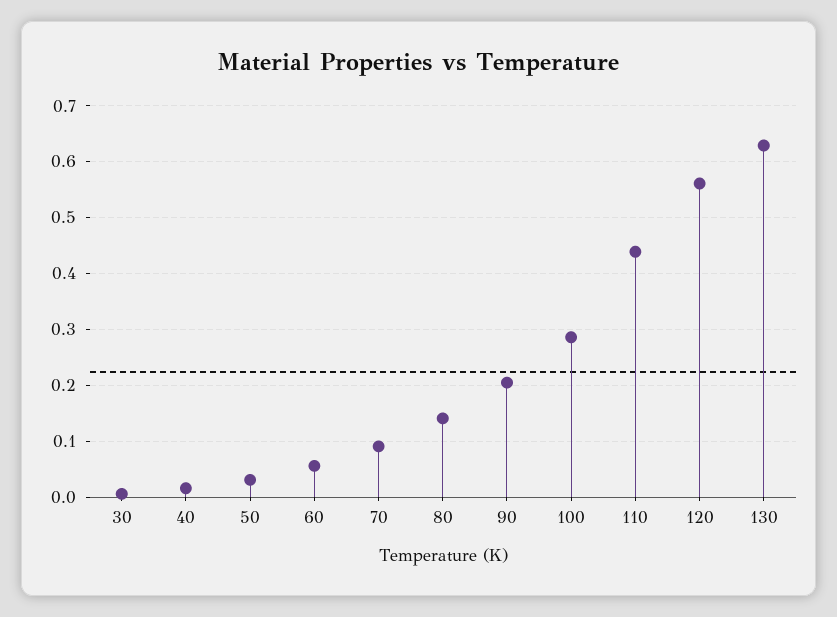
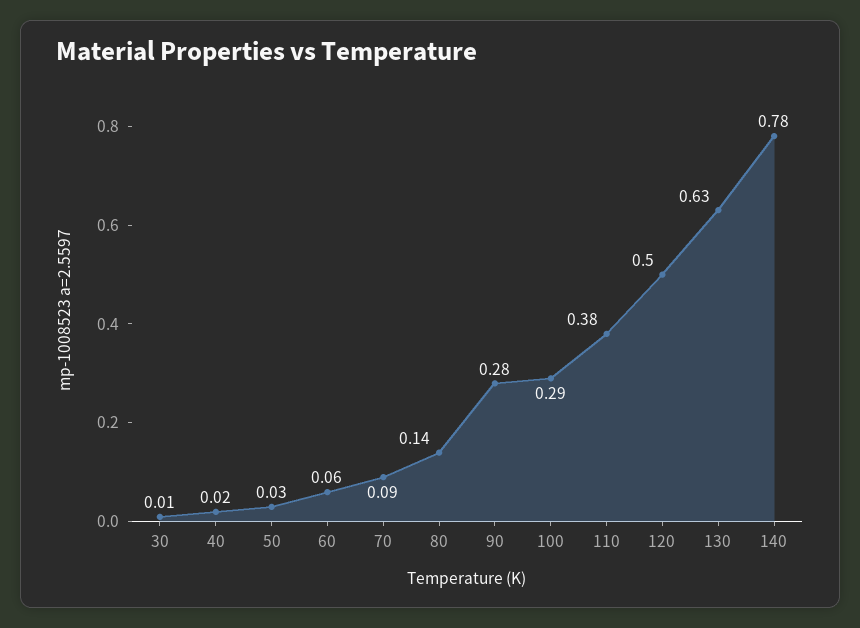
90: 0.2 -> 0.28
110: 0.44 -> 0.38
120: 0.56 -> 0.5
140: none -> 0.78

